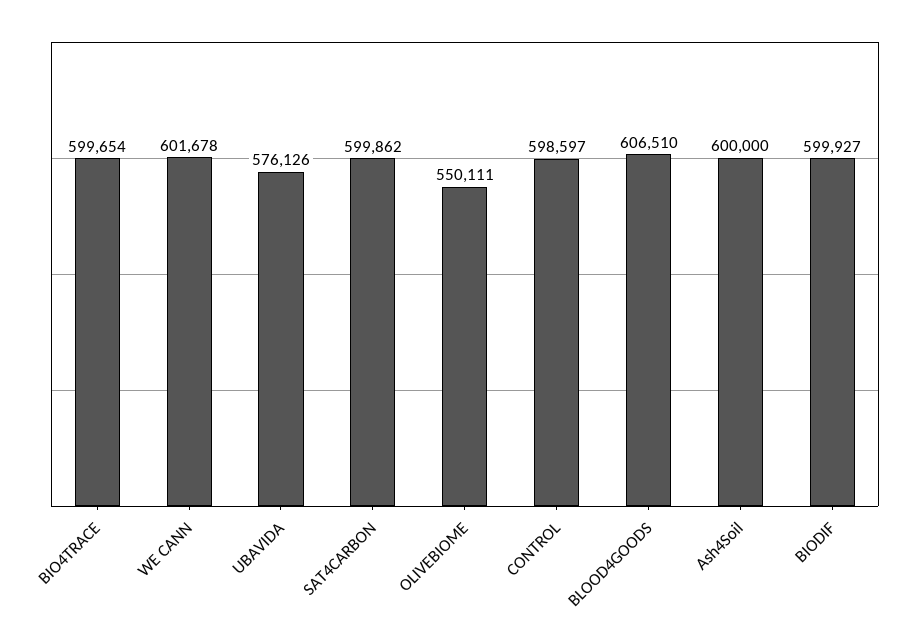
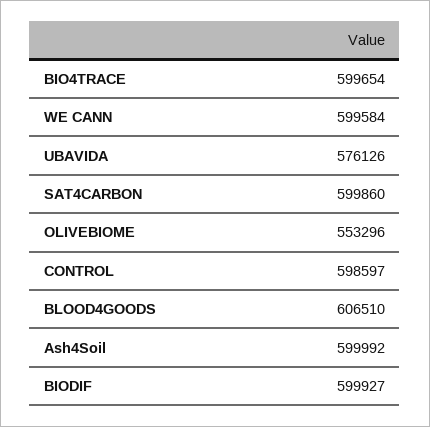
WE CANN: 601678 -> 599584
SAT4CARBON: 599862 -> 599860
OLIVEBIOME: 550111 -> 553296
Ash4Soil: 600000 -> 599992

